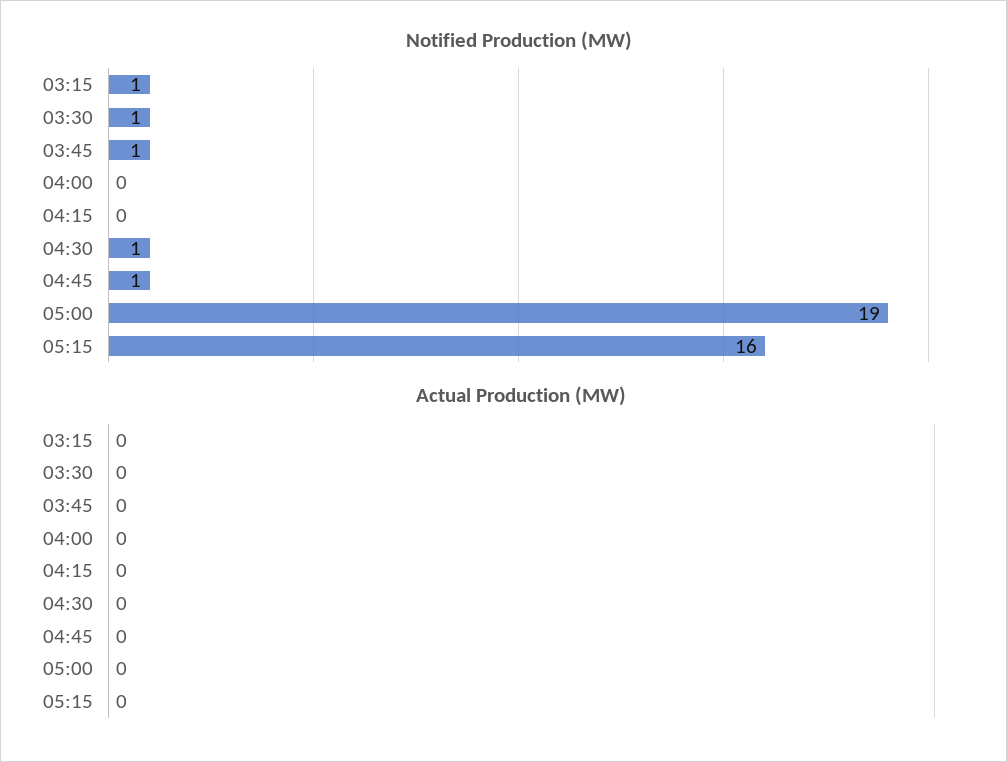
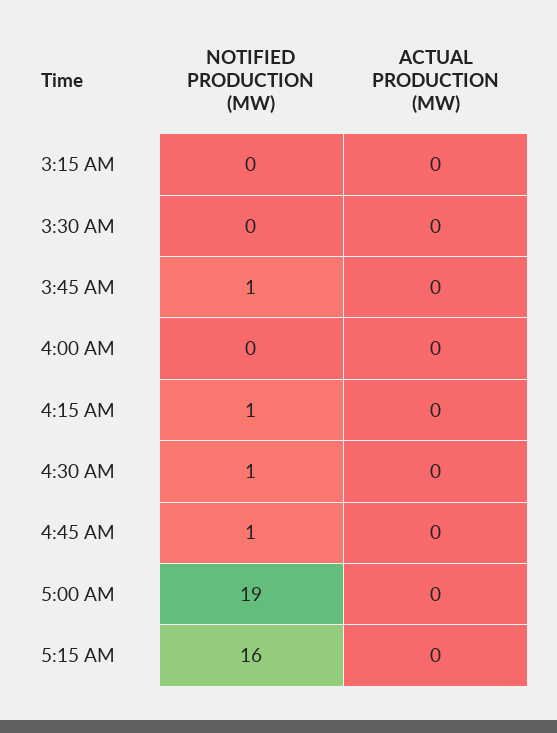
Notified Production (MW), 03:15: 1 -> 0
Notified Production (MW), 03:30: 1 -> 0
Notified Production (MW), 04:15: 0 -> 1

